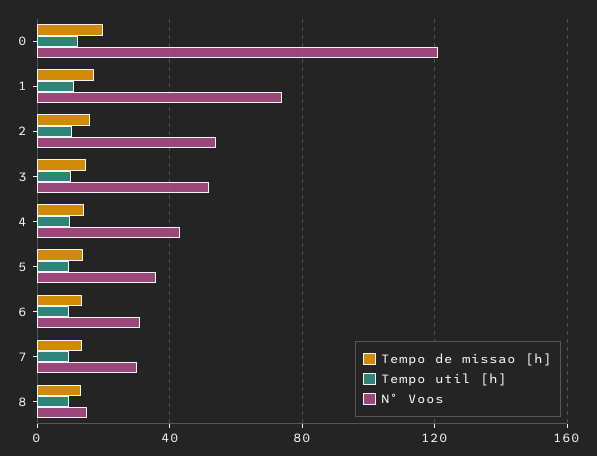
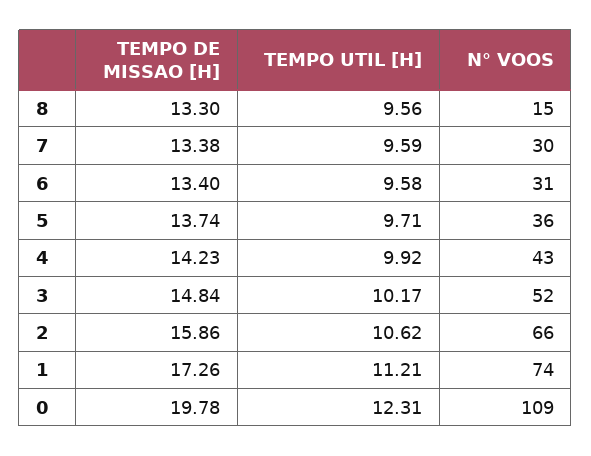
N° Voos, 0: 120 -> 109
N° Voos, 2: 55 -> 66

